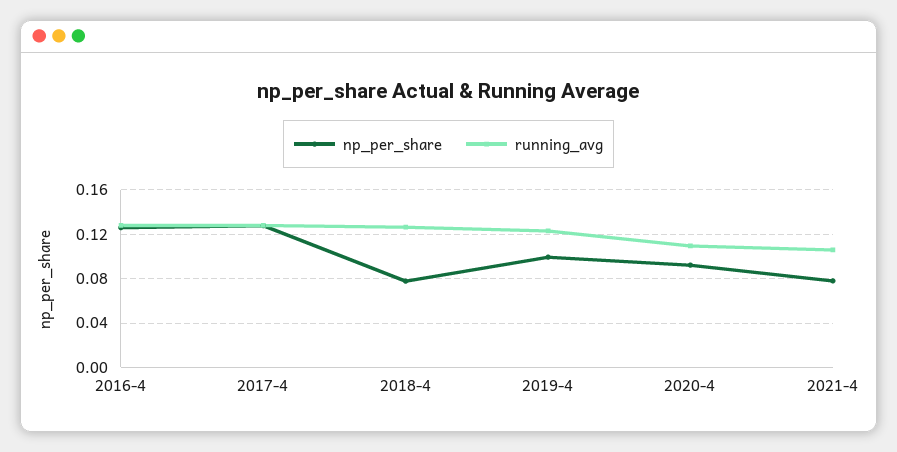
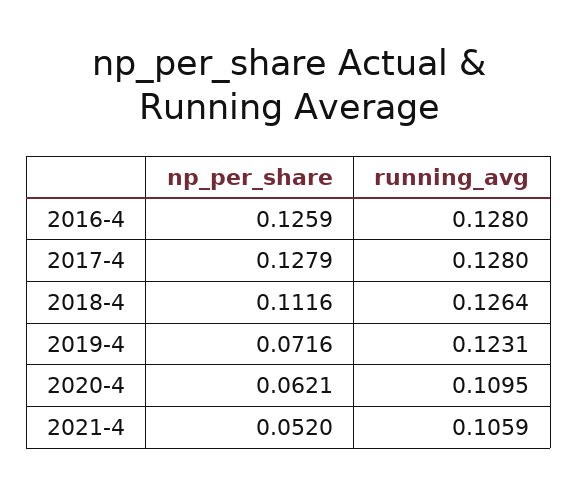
np_per_share, 2018-4: 0.08 -> 0.1116
np_per_share, 2019-4: 0.1 -> 0.0716
np_per_share, 2020-4: 0.09 -> 0.0621
np_per_share, 2021-4: 0.08 -> 0.052

